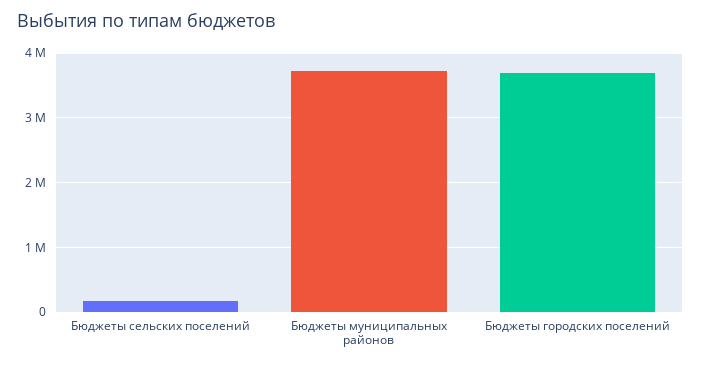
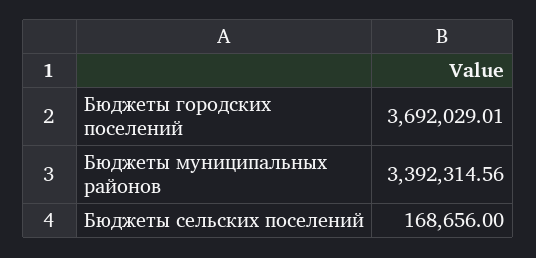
Бюджеты муниципальных районов: 3700000 -> 3392314.56

